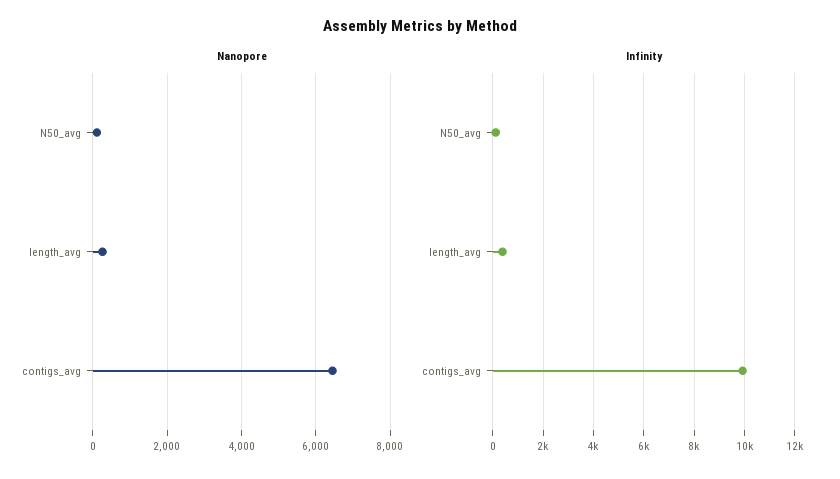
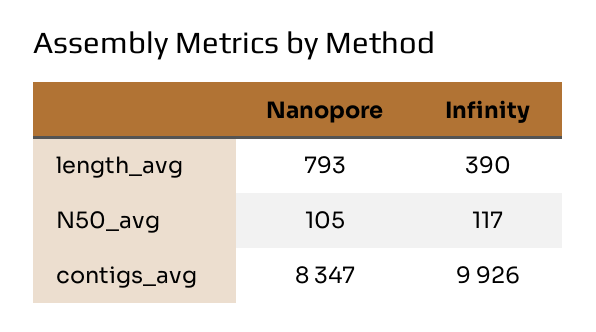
Nanopore, length_avg: 200 -> 793
Nanopore, contigs_avg: 6400 -> 8347

